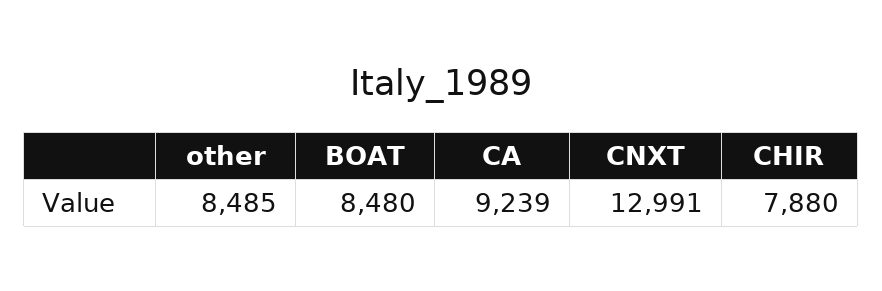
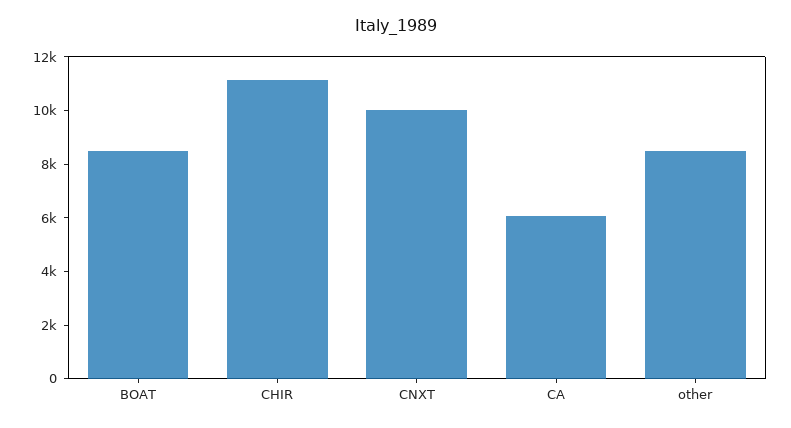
CA: 9239 -> 6000
CNXT: 12991 -> 10000
CHIR: 7880 -> 11000

